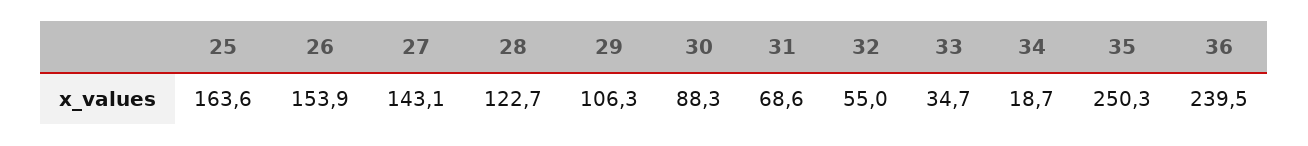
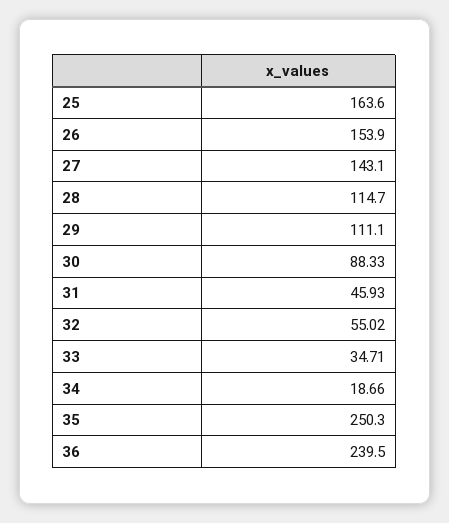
28: 122.7 -> 114.7
29: 106.3 -> 111.1
31: 68.6 -> 45.93

